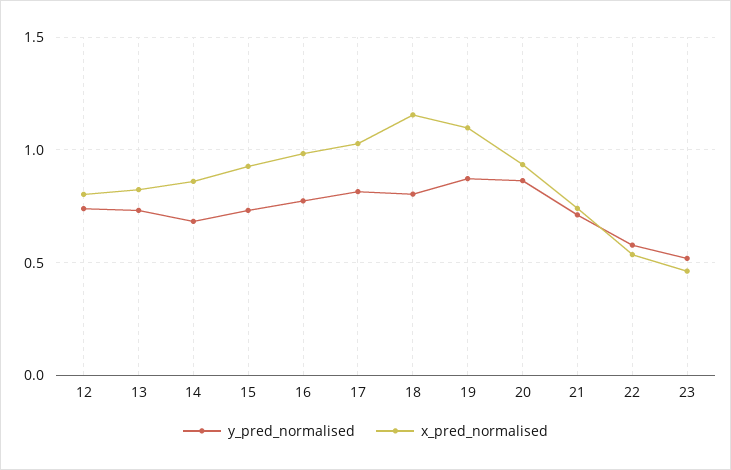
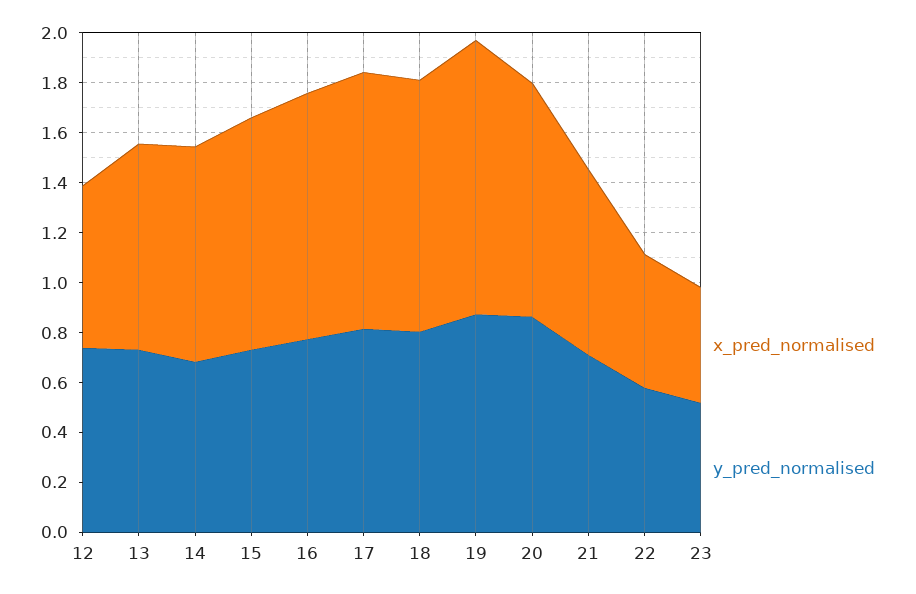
x_pred_normalised, 12: 0.8 -> 0.65
x_pred_normalised, 18: 1.15 -> 1

